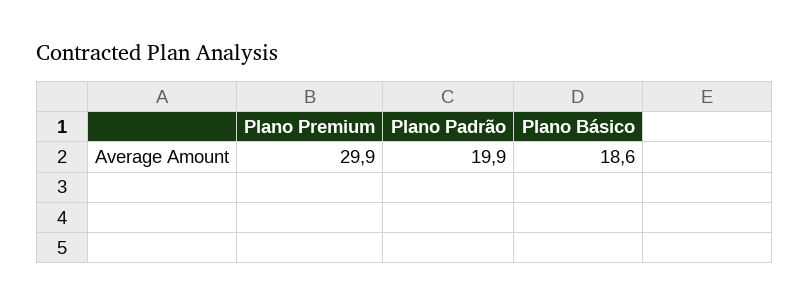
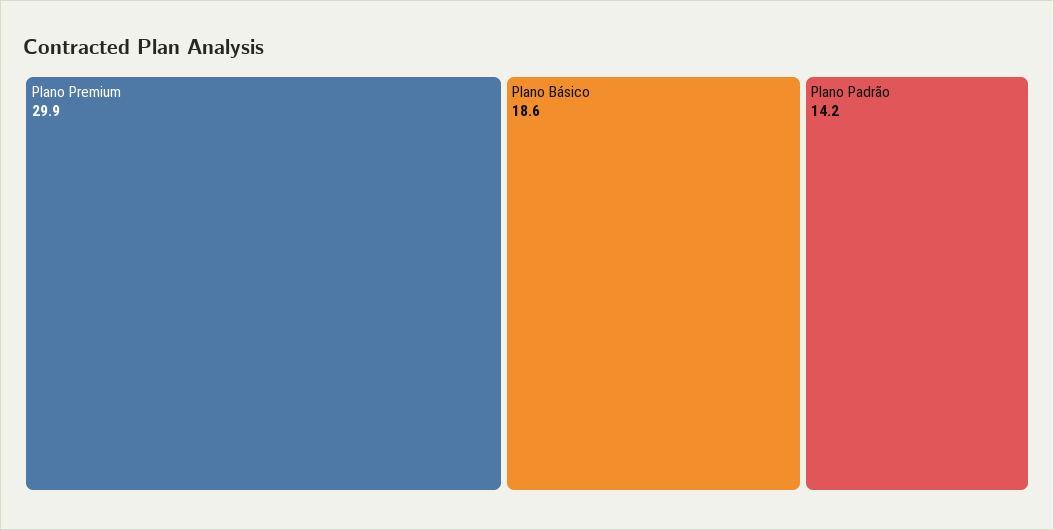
Plano Padrão: 19.9 -> 14.2

